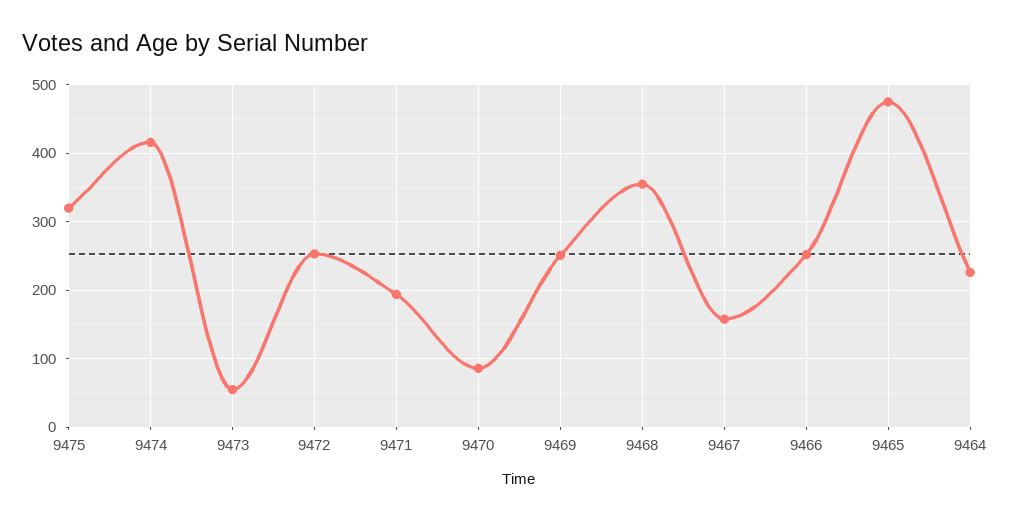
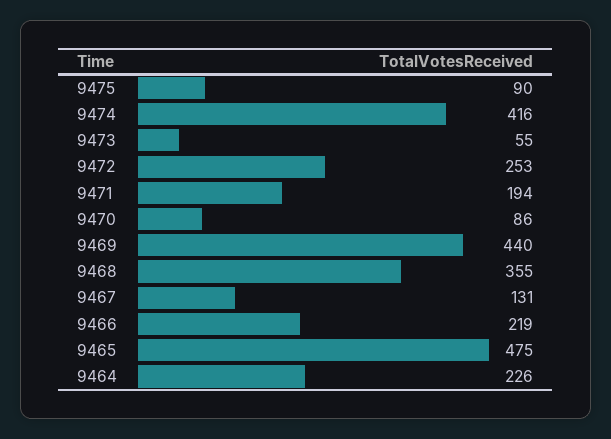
9475: 320 -> 90
9469: 250 -> 440
9467: 160 -> 131
9466: 250 -> 219

